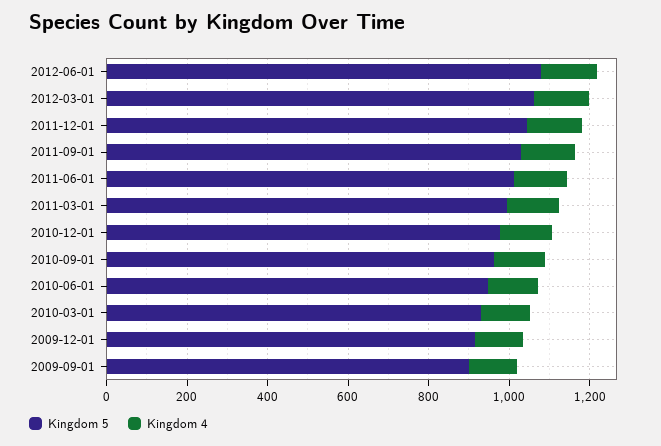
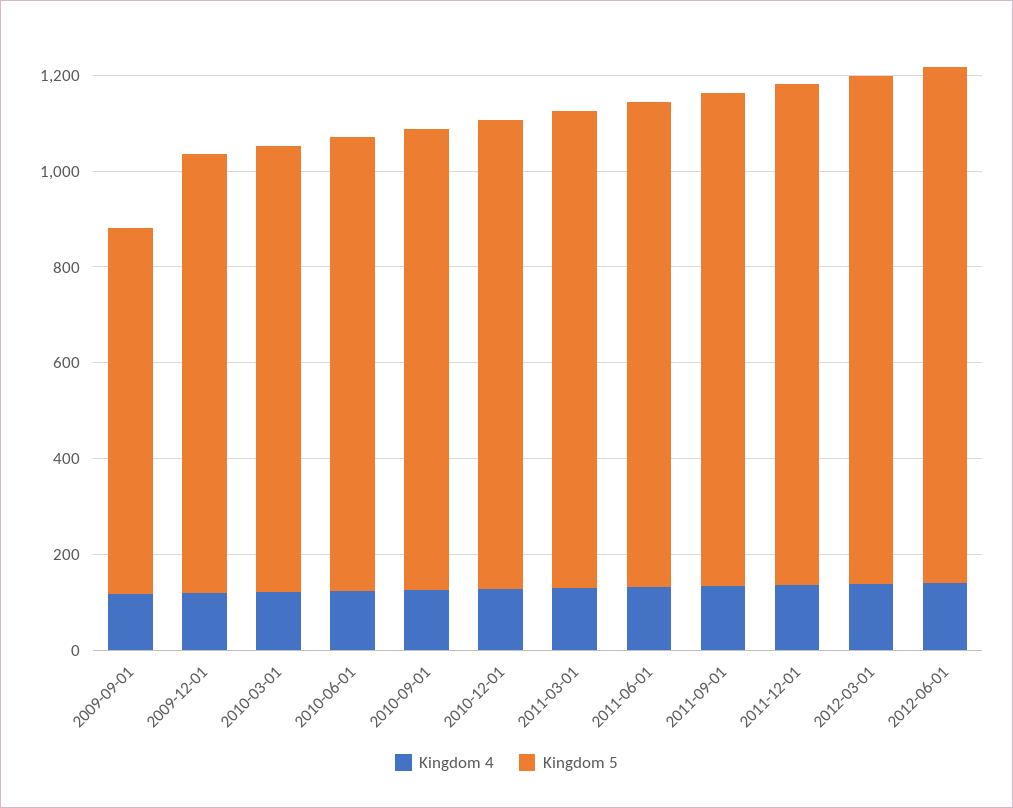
Kingdom 5, 2009-09-01: 900 -> 750

